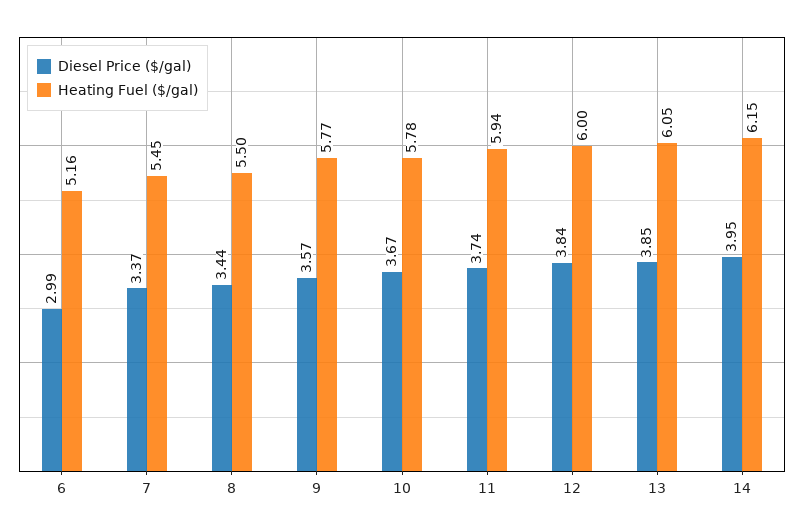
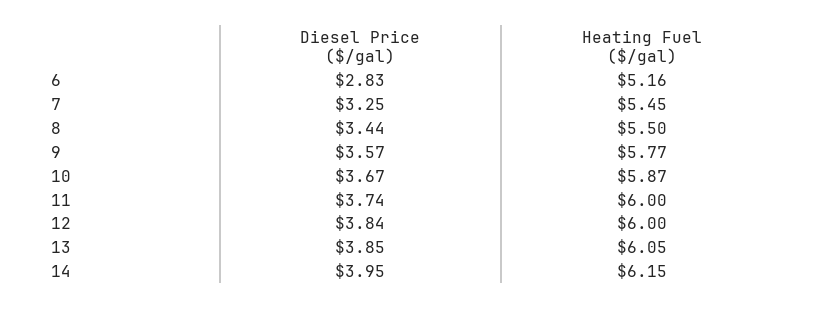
Diesel Price ($/gal), 6: 2.99 -> 2.83
Diesel Price ($/gal), 7: 3.37 -> 3.25
Heating Fuel ($/gal), 10: 5.78 -> 5.87
Heating Fuel ($/gal), 11: 5.94 -> 6

